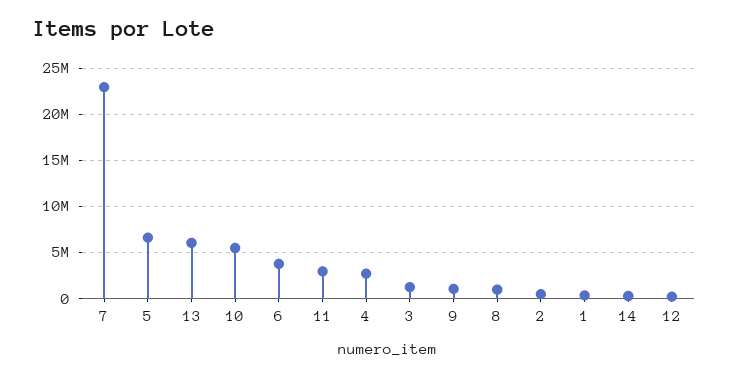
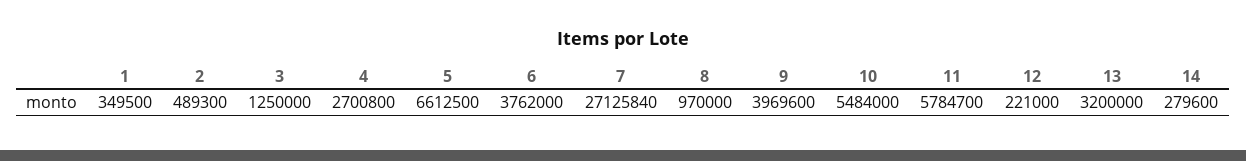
7: 23000000 -> 27125840
13: 6000000 -> 3200000
11: 3000000 -> 5784700
9: 1000000 -> 3969600

